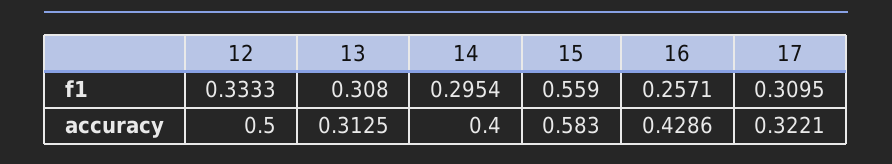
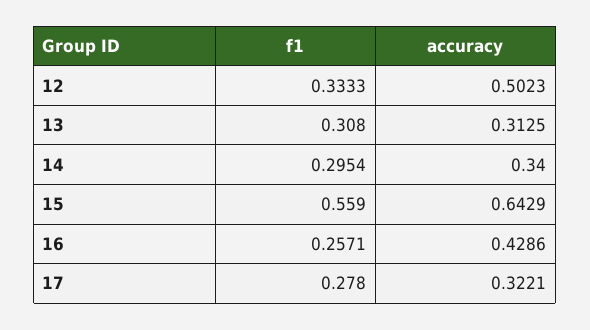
17, f1: 0.3095 -> 0.278
12, accuracy: 0.5 -> 0.5023
14, accuracy: 0.4 -> 0.34
15, accuracy: 0.583 -> 0.6429

